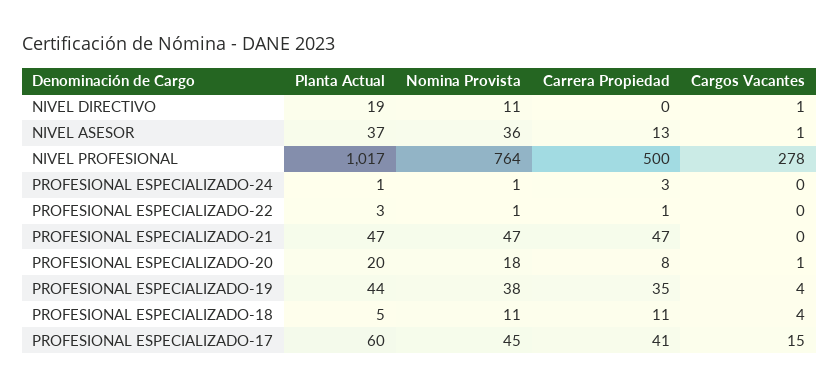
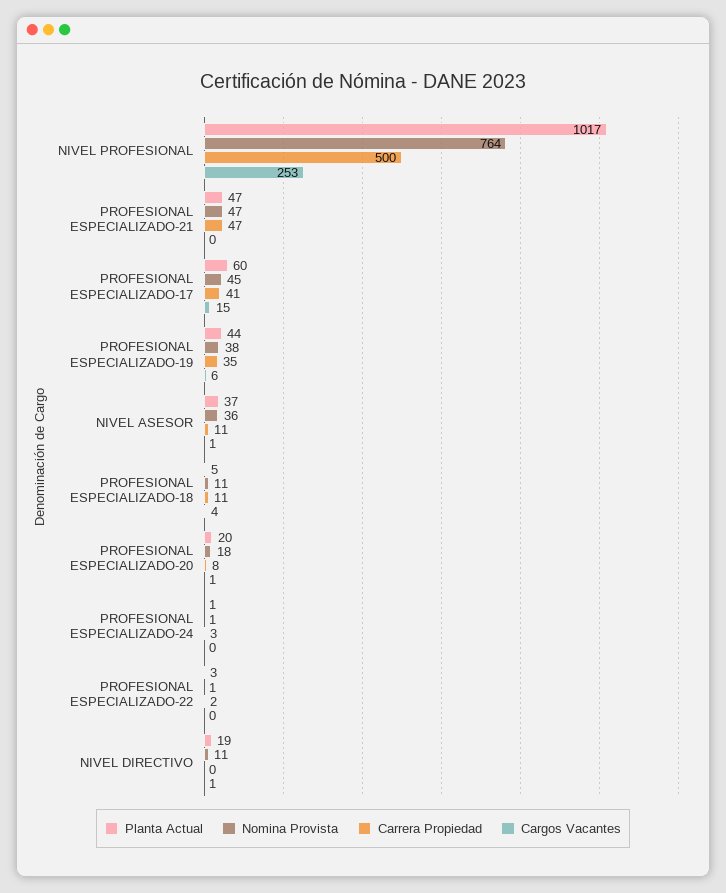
Carrera Propiedad, NIVEL ASESOR: 13 -> 11
Cargos Vacantes, NIVEL PROFESIONAL: 278 -> 253
Carrera Propiedad, PROFESIONAL ESPECIALIZADO-22: 1 -> 2
Cargos Vacantes, PROFESIONAL ESPECIALIZADO-19: 4 -> 6

